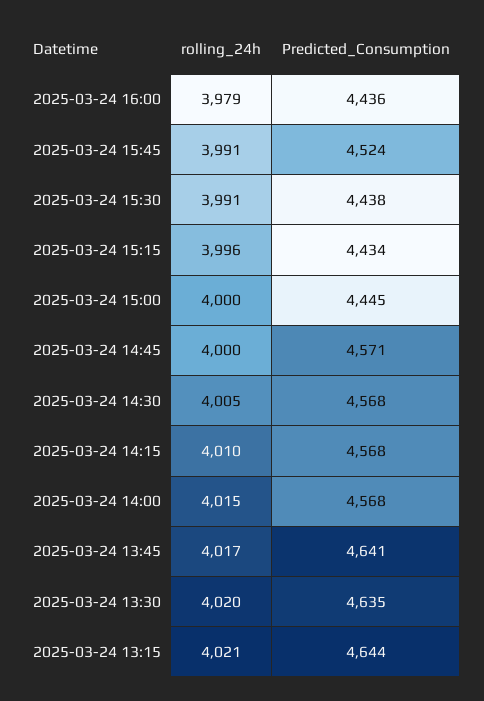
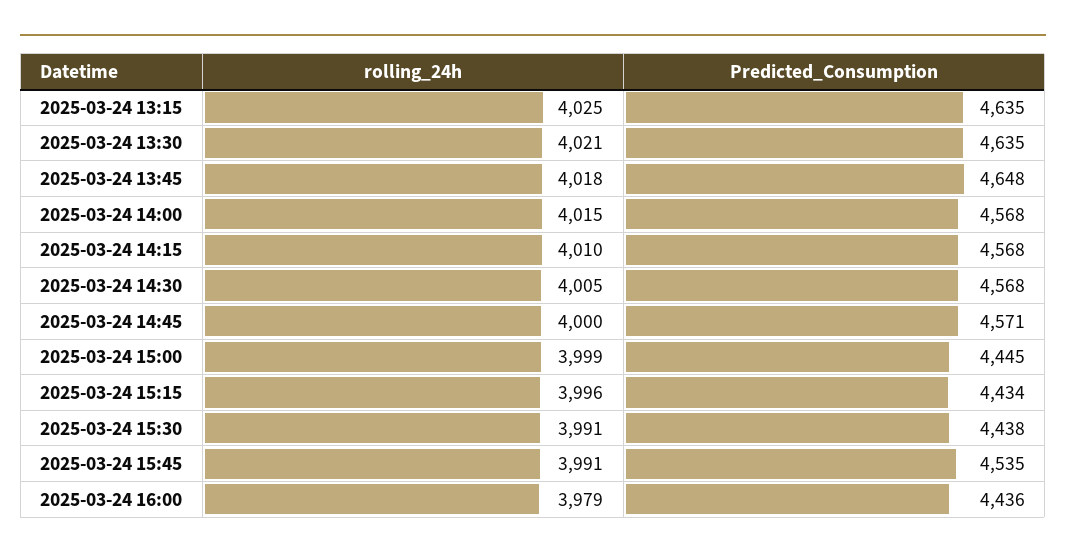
Predicted_Consumption, 2025-03-24 15:45: 4524 -> 4535
rolling_24h, 2025-03-24 15:00: 4000 -> 3999
rolling_24h, 2025-03-24 13:45: 4017 -> 4018
Predicted_Consumption, 2025-03-24 13:45: 4641 -> 4648
rolling_24h, 2025-03-24 13:30: 4020 -> 4021
rolling_24h, 2025-03-24 13:15: 4021 -> 4025
Predicted_Consumption, 2025-03-24 13:15: 4644 -> 4635

